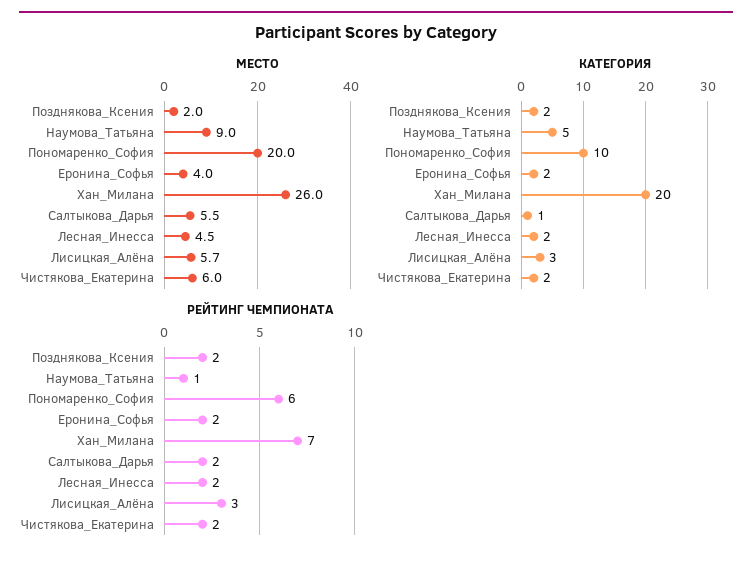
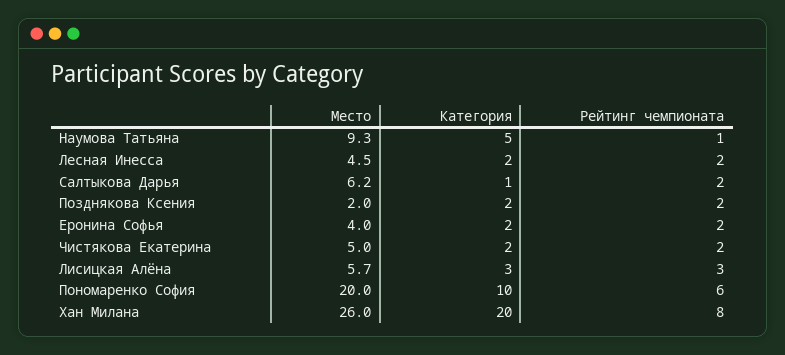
МЕСТО, Наумова_Татьяна: 9 -> 9.3
МЕСТО, Салтыкова_Дарья: 5.5 -> 6.2
МЕСТО, Чистякова_Екатерина: 6 -> 5
РЕЙТИНГ ЧЕМПИОНАТА, Хан_Милана: 7 -> 8

